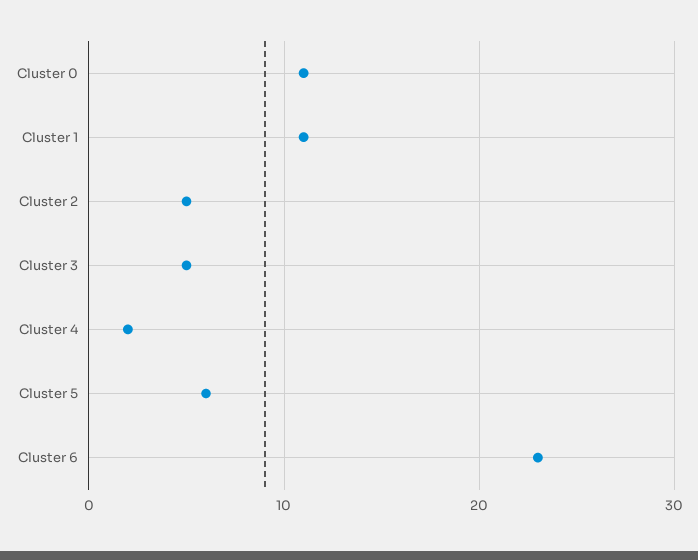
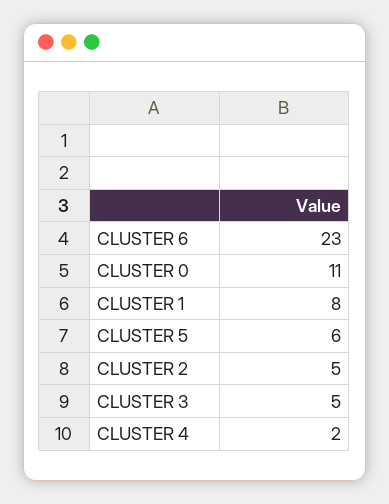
Cluster 1: 11 -> 8

